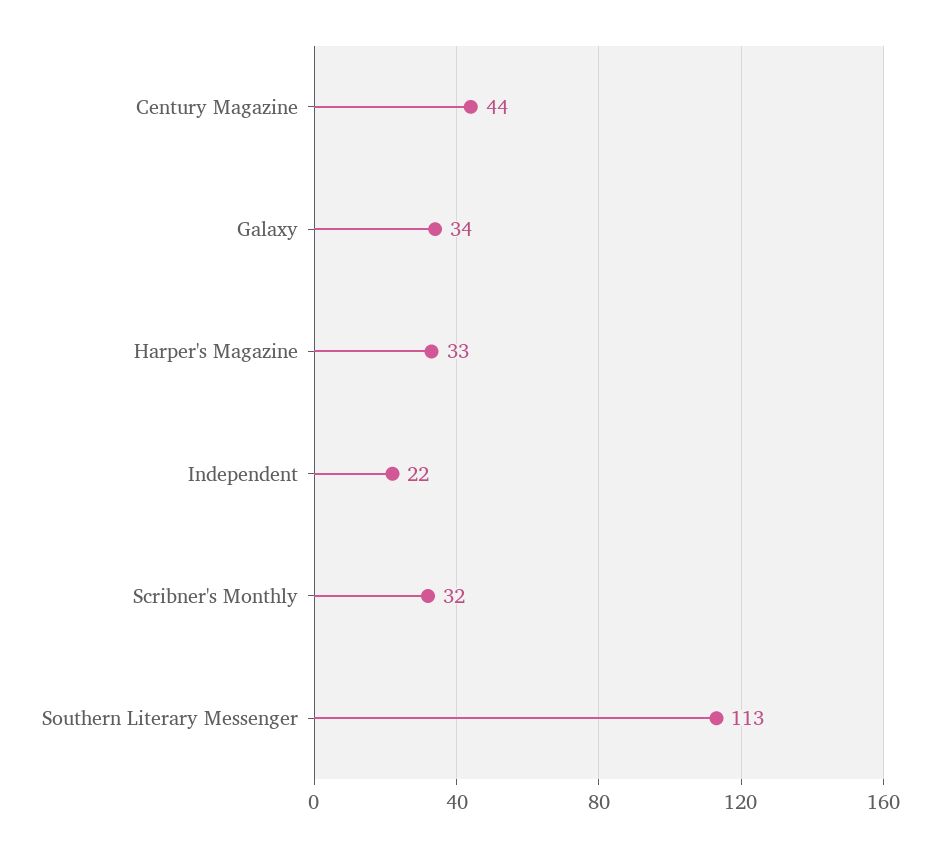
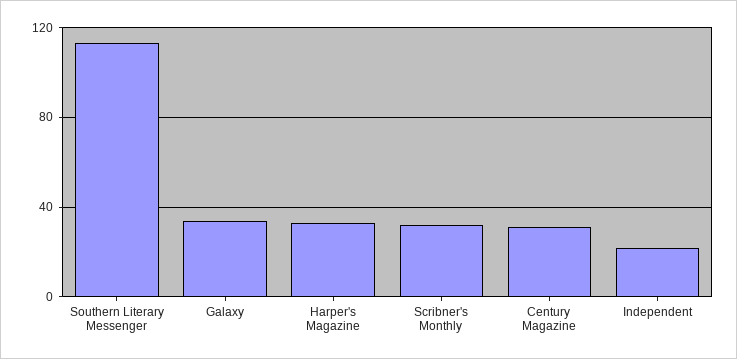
Century Magazine: 44 -> 30

